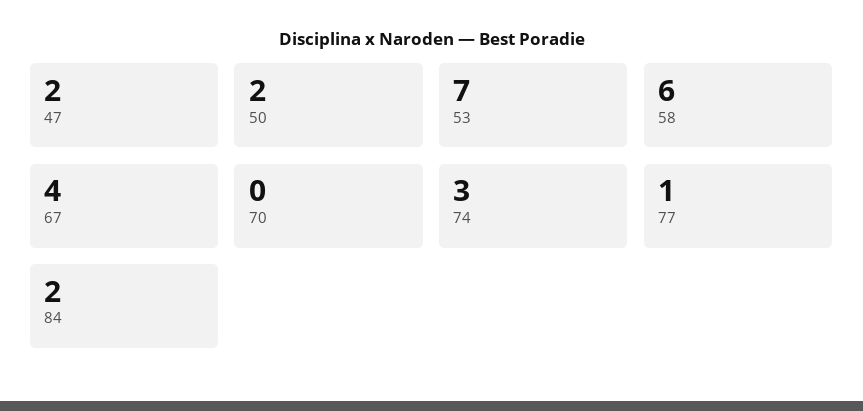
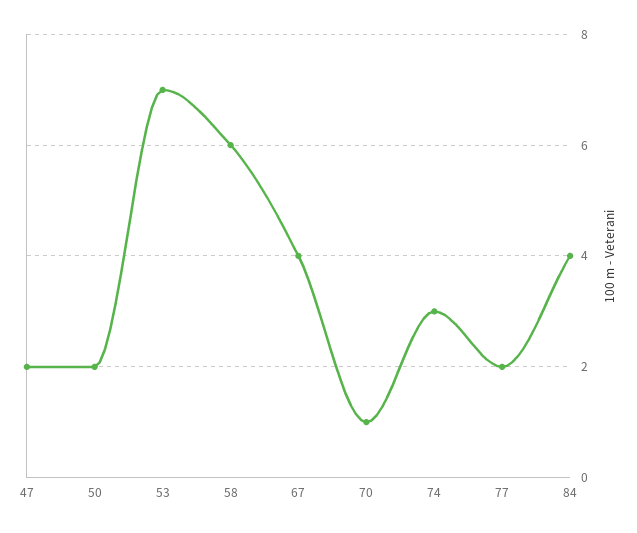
70: 0 -> 1
77: 1 -> 2
84: 2 -> 4

